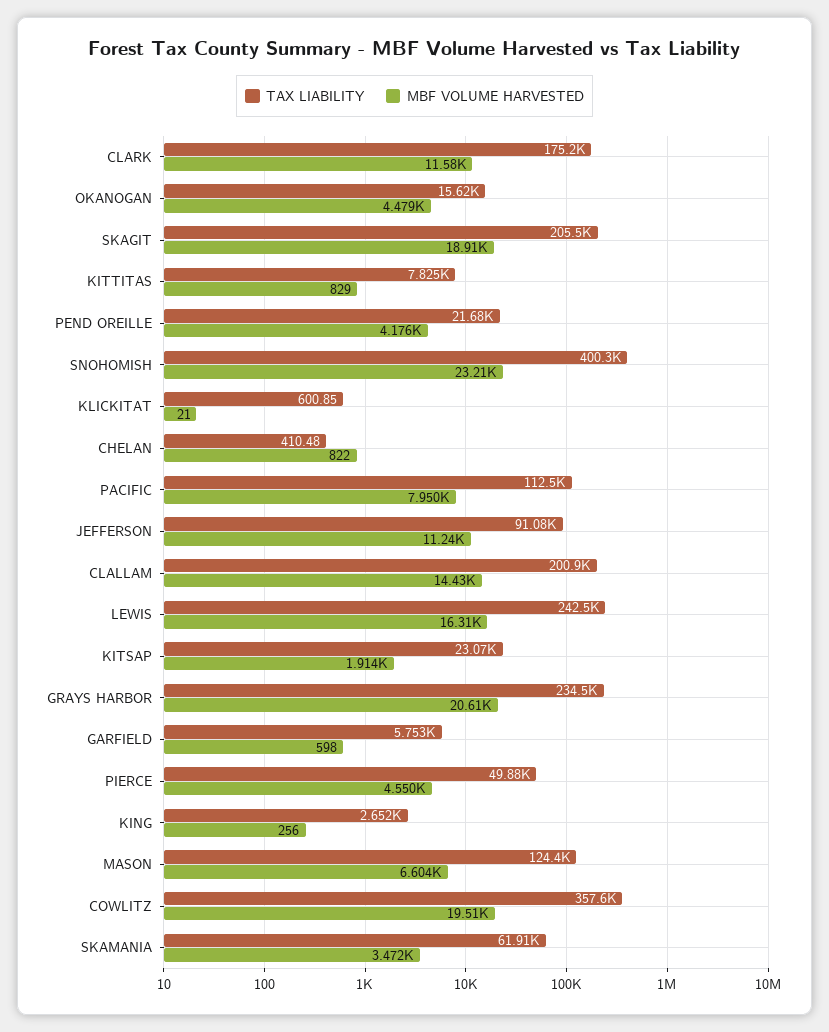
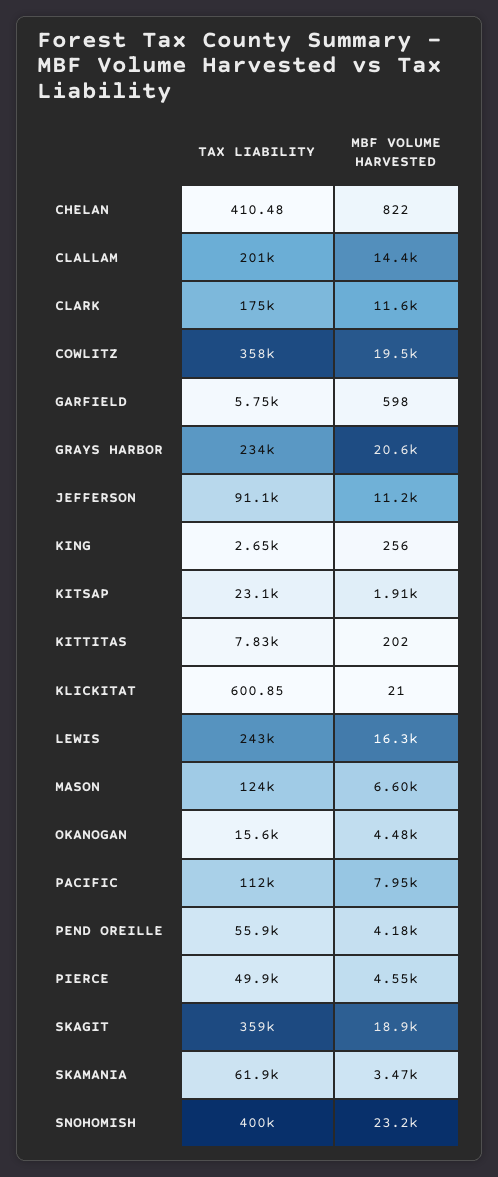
TAX LIABILITY, SKAGIT: 205500 -> 359000
MBF VOLUME HARVESTED, KITTITAS: 829 -> 202
TAX LIABILITY, PEND OREILLE: 21680 -> 55900

